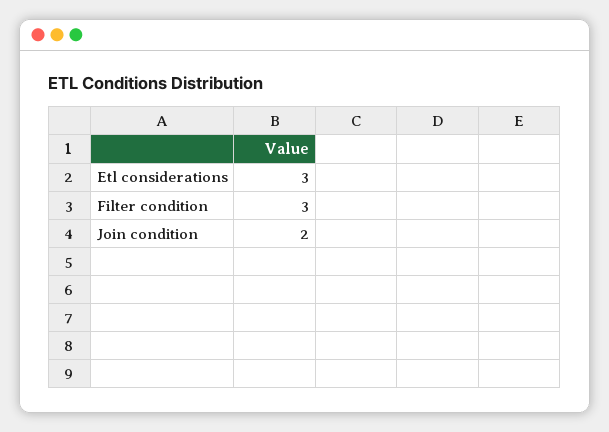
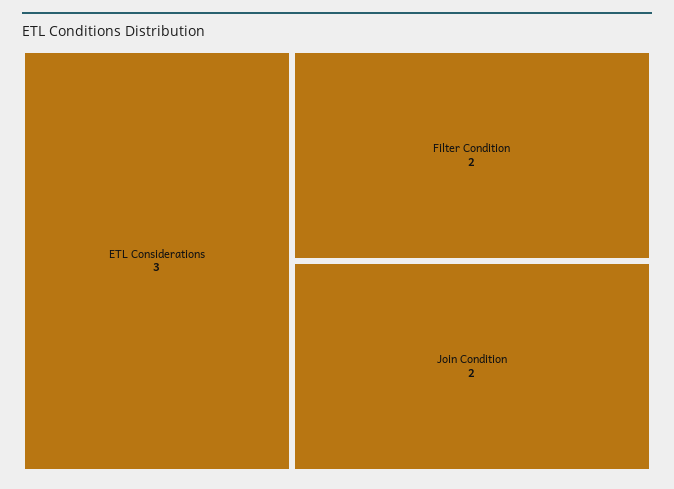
Filter condition: 3 -> 2

